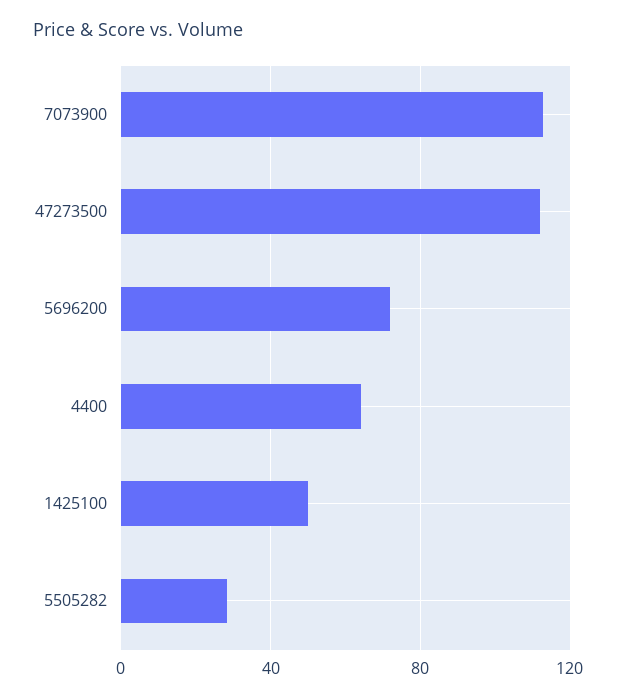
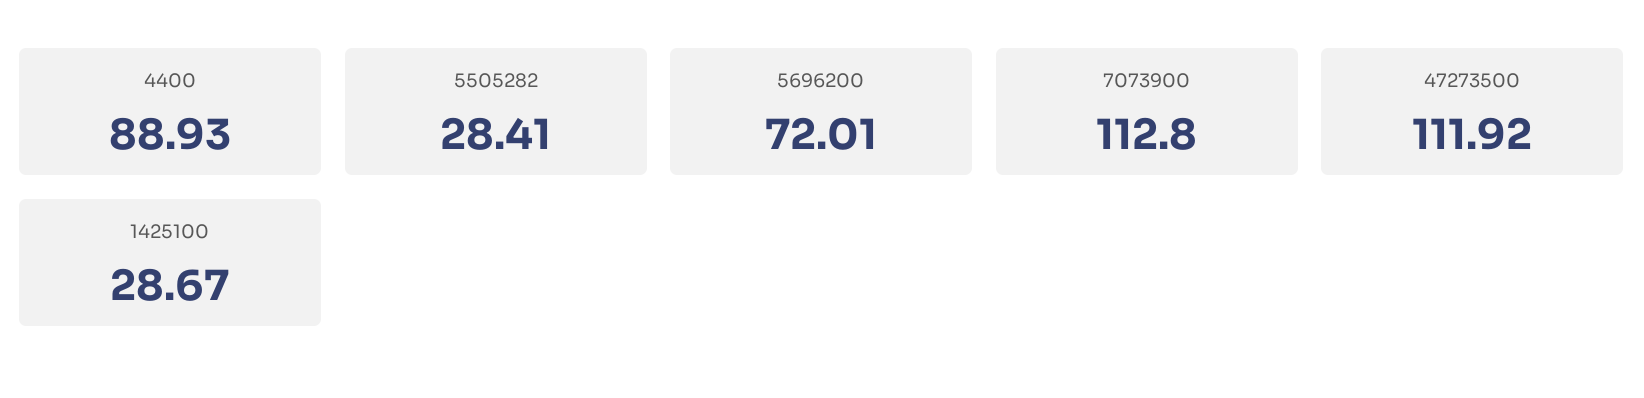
4400: 65 -> 88.93
1425100: 50 -> 28.67

